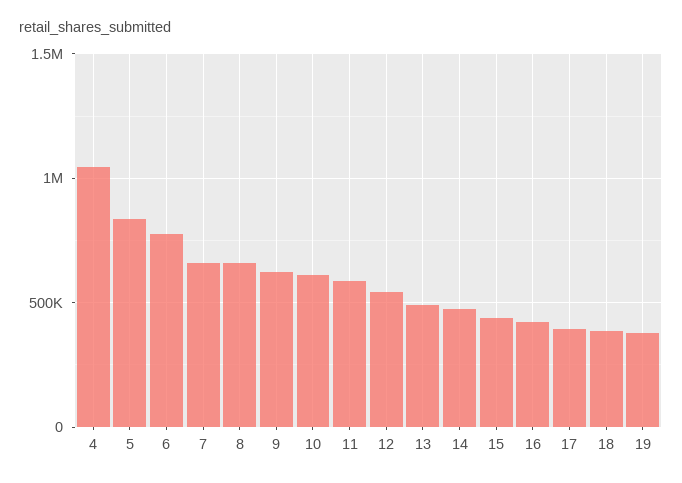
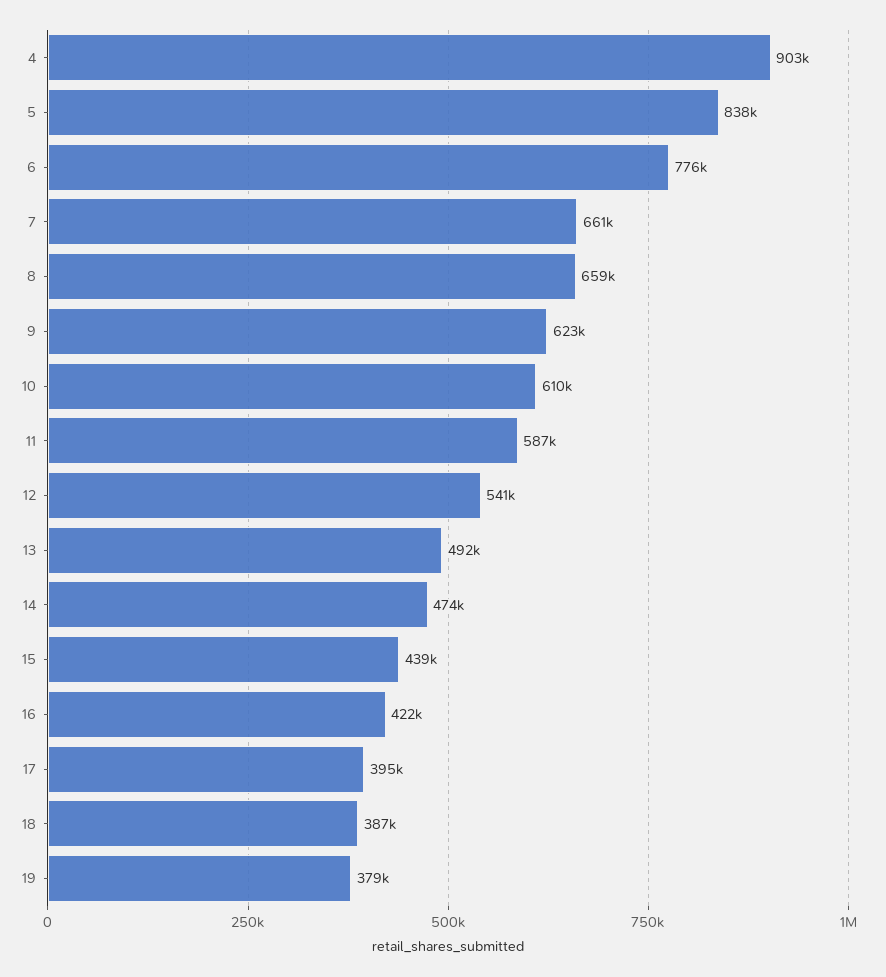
4: 1050000 -> 903000

